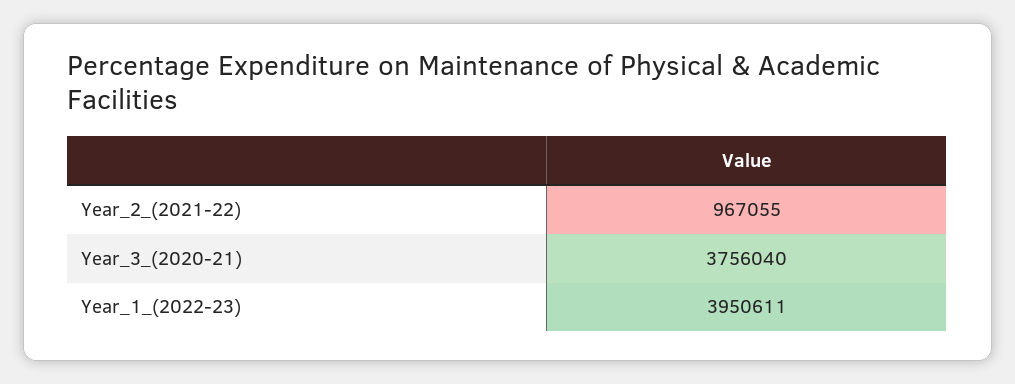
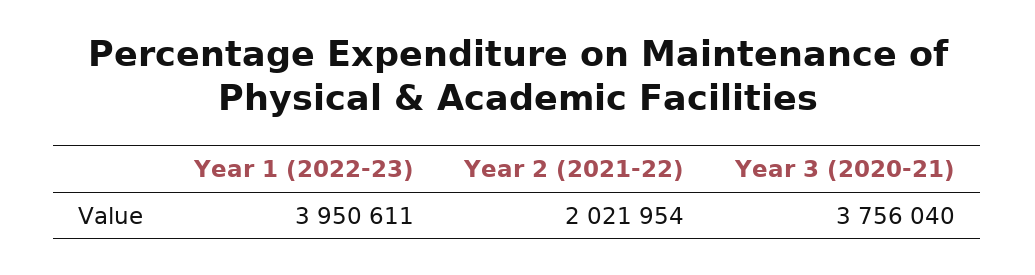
Year_2_(2021-22): 967055 -> 2021954

